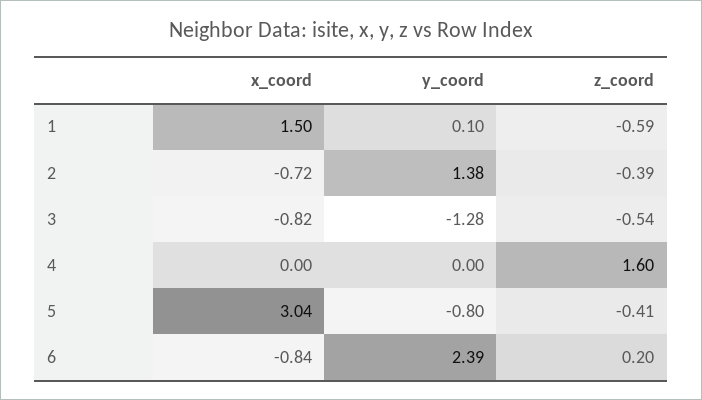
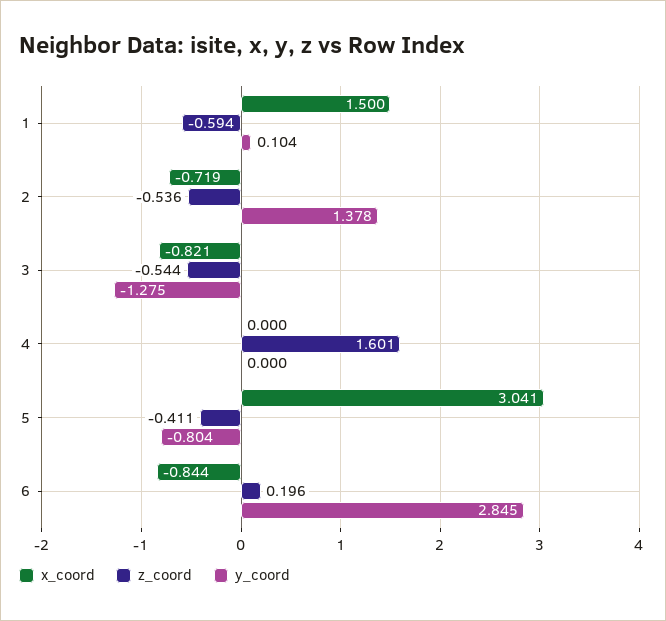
z_coord, 2: -0.39 -> -0.536
y_coord, 6: 2.39 -> 2.845

